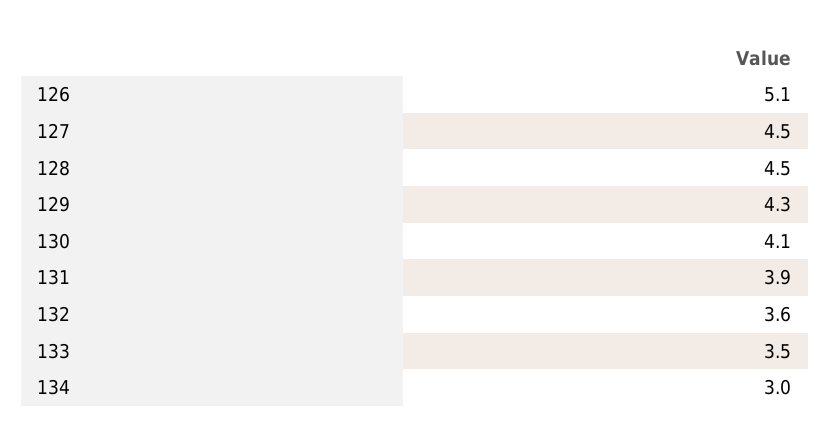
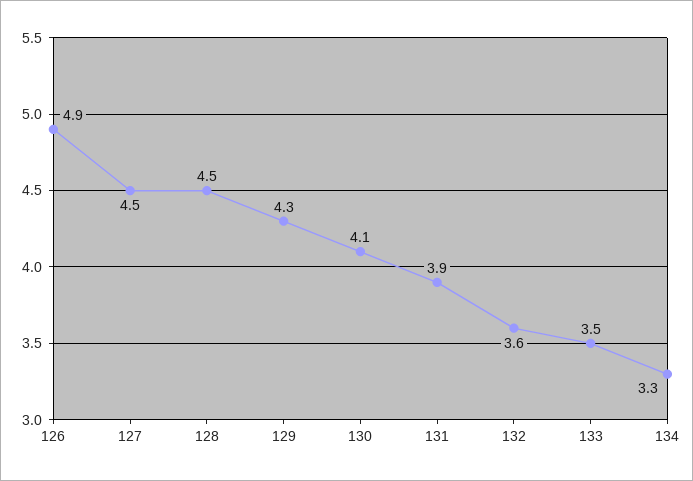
126: 5.1 -> 4.9
134: 3 -> 3.3

